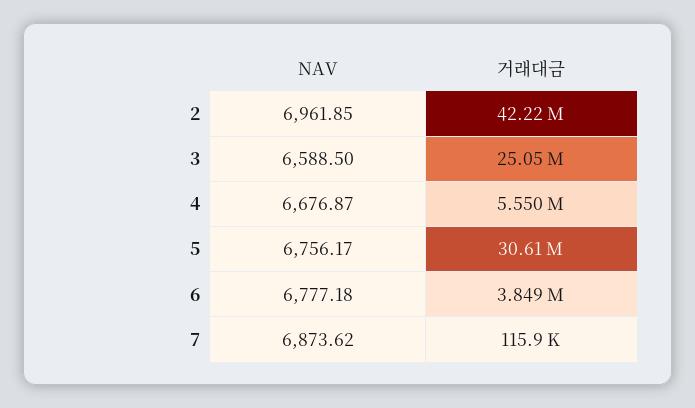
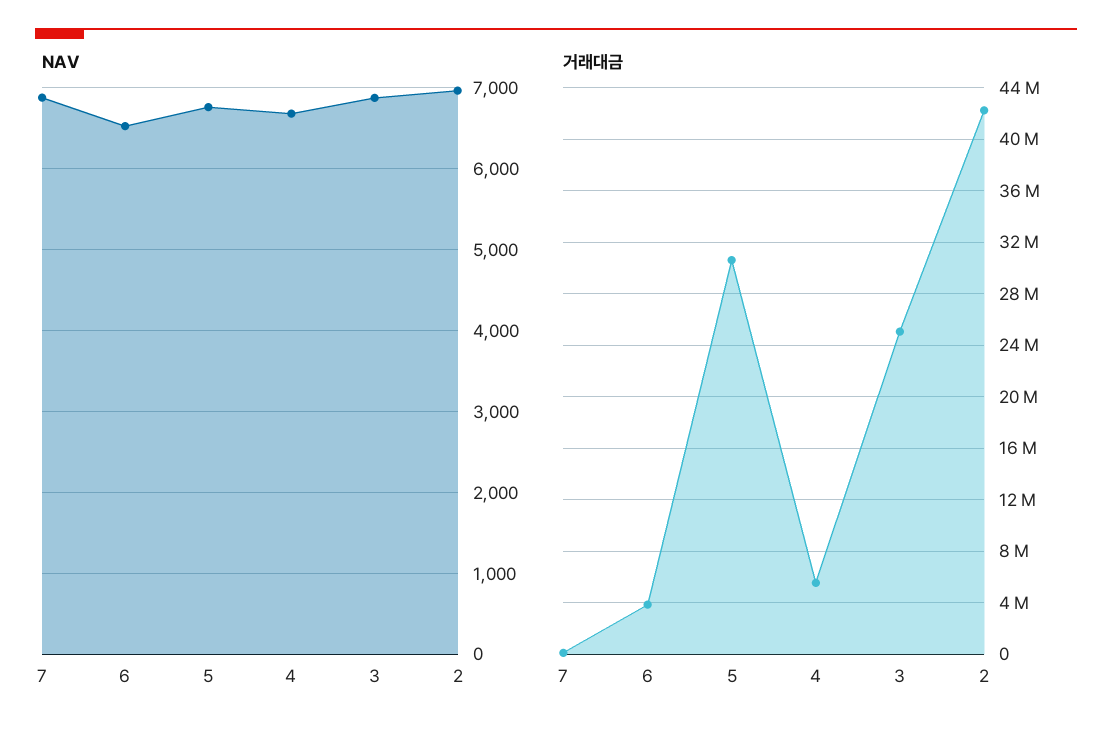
NAV, 3: 6588.5 -> 6900
NAV, 6: 6777.18 -> 6500

